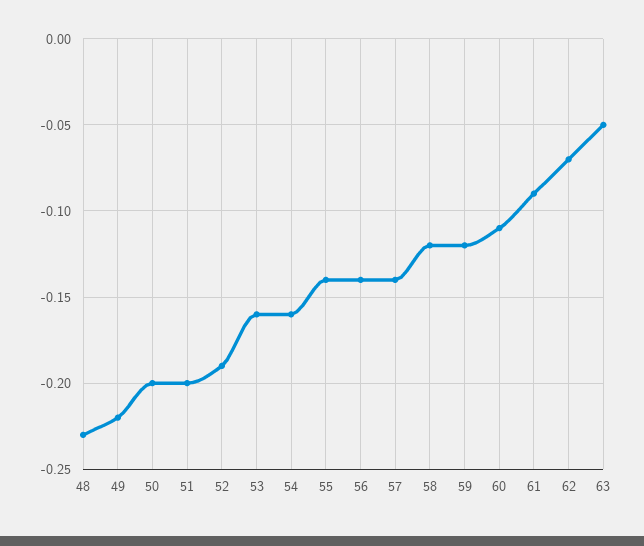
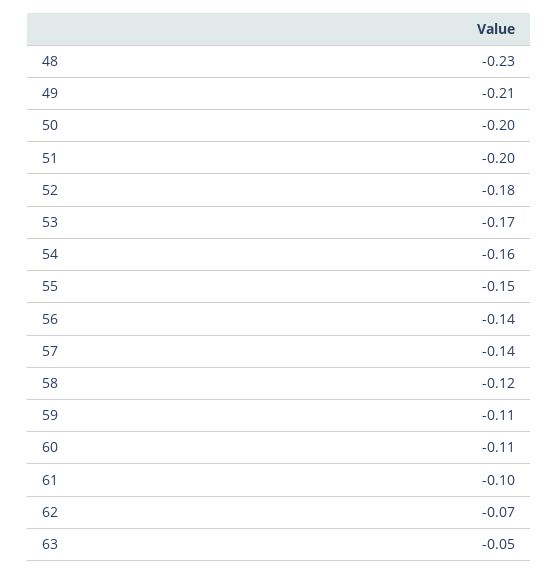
49: -0.22 -> -0.21
52: -0.19 -> -0.18
53: -0.16 -> -0.17
55: -0.14 -> -0.15
59: -0.12 -> -0.11
61: -0.09 -> -0.1

